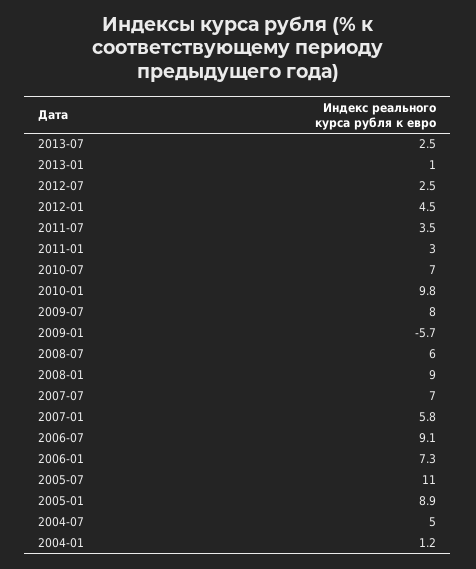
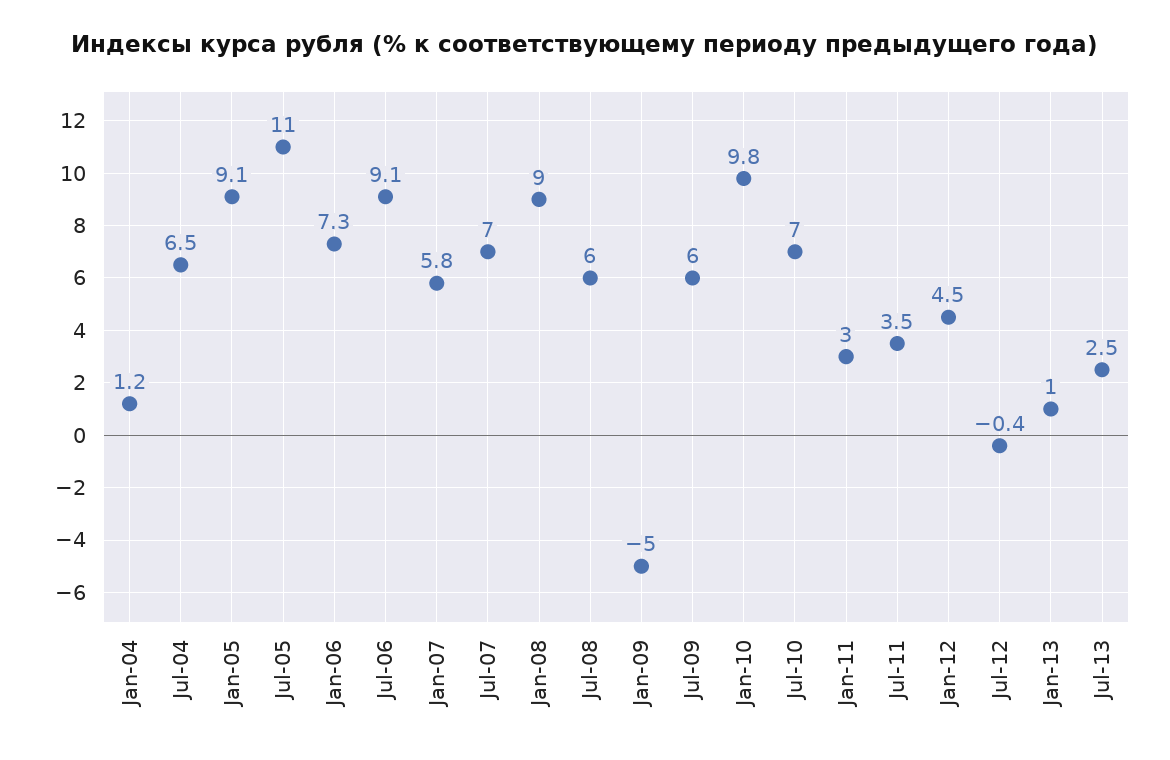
2012-07: 2.5 -> -0.4
2009-07: 8 -> 6
2009-01: -5.7 -> -5
2005-01: 8.9 -> 9.1
2004-07: 5 -> 6.5

